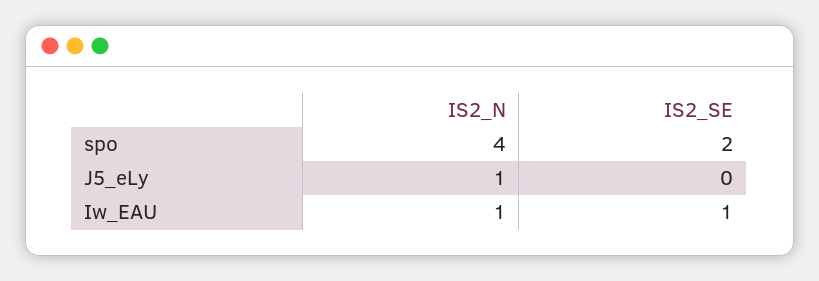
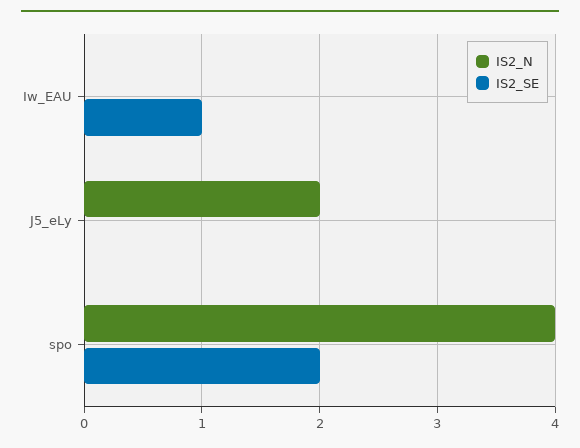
IS2_N, J5_eLy: 1 -> 2
IS2_N, Iw_EAU: 1 -> 0

